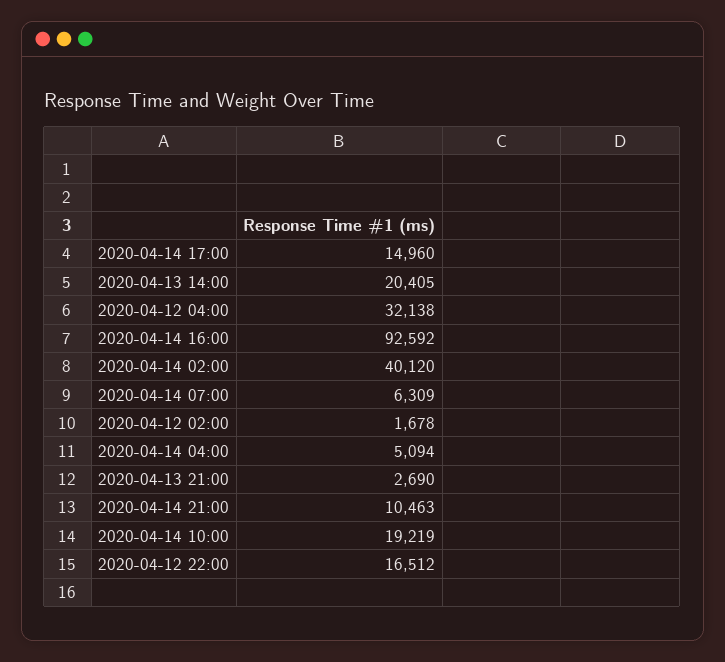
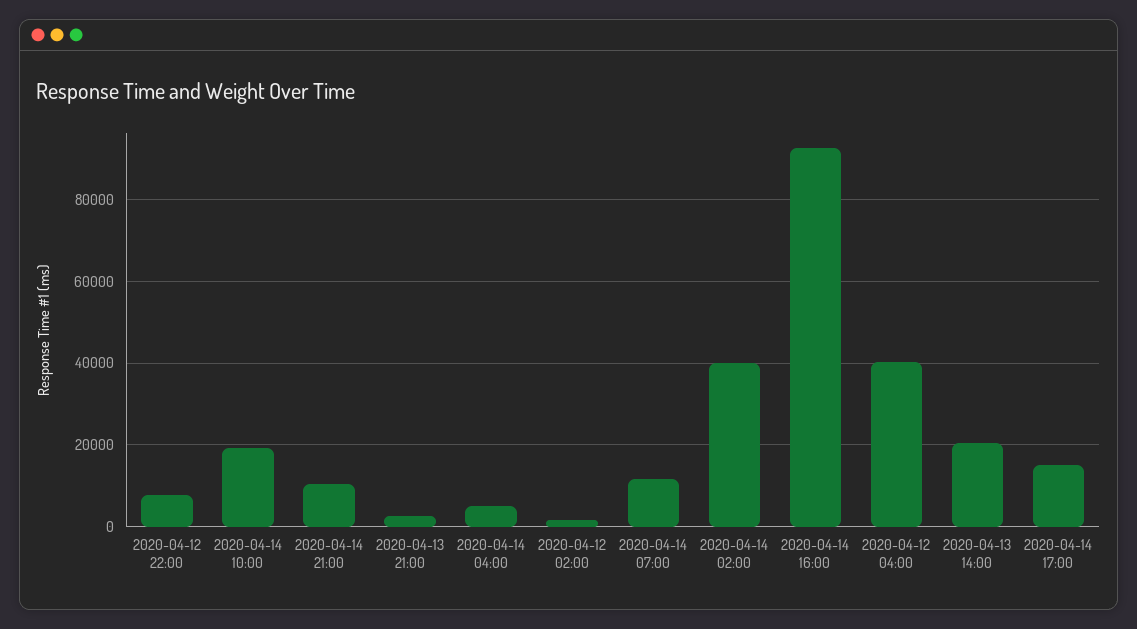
2020-04-12 04:00: 32138 -> 40000
2020-04-14 07:00: 6309 -> 12000
2020-04-12 22:00: 16512 -> 8000

